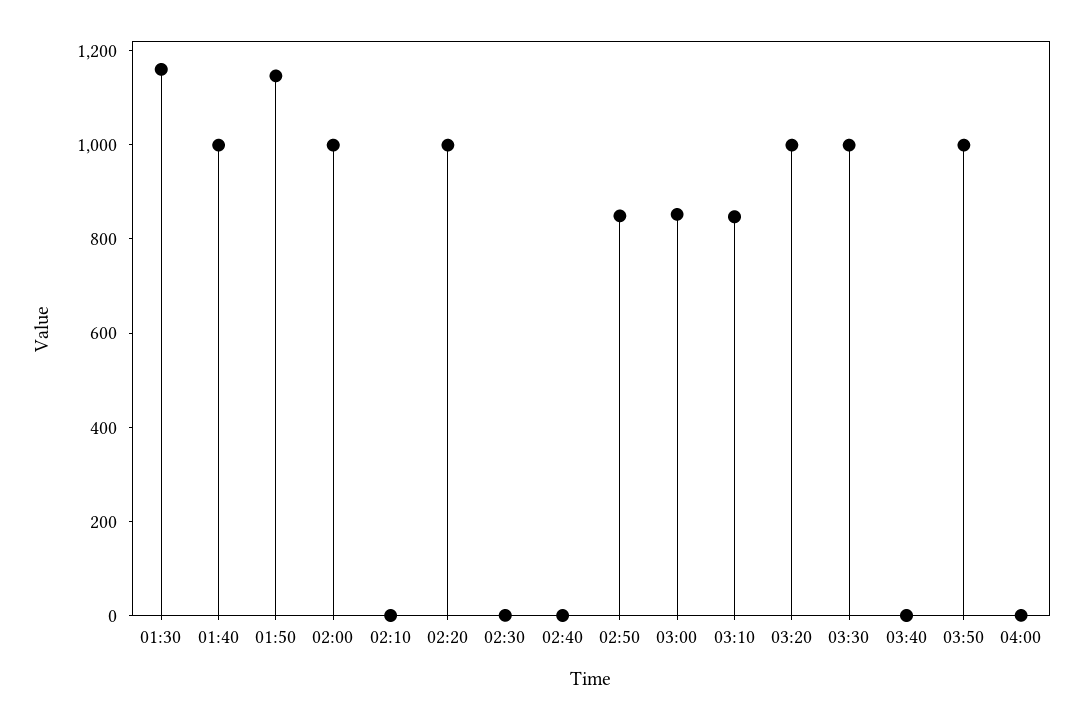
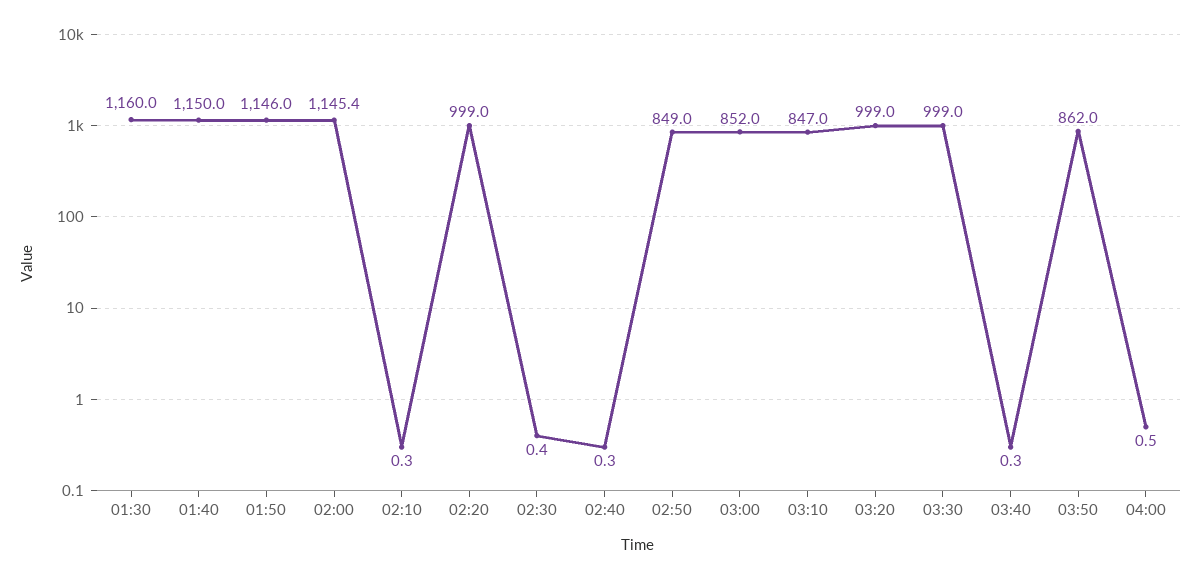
01:40: 1000 -> 1150
02:00: 1000 -> 1145.4
03:50: 1000 -> 862

